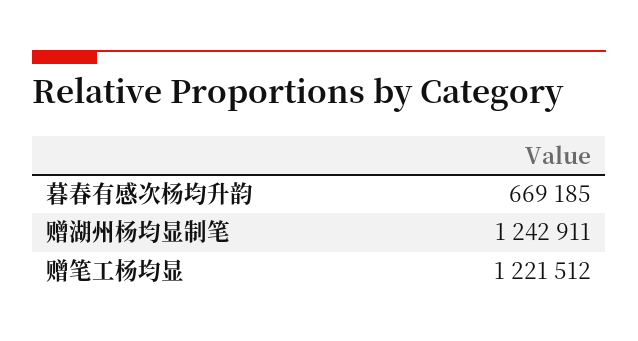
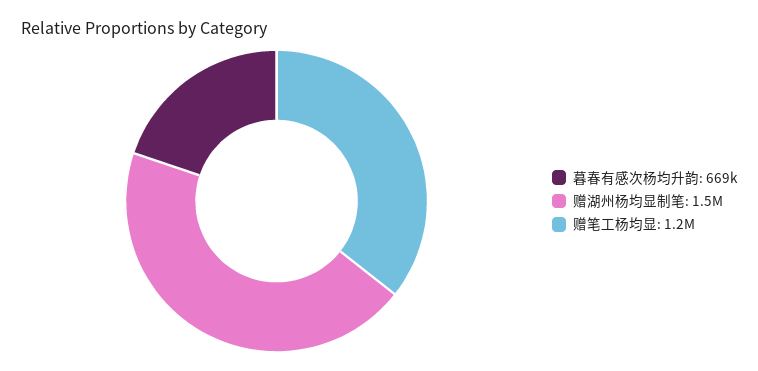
赠湖州杨均显制笔: 1242911 -> 1500000

